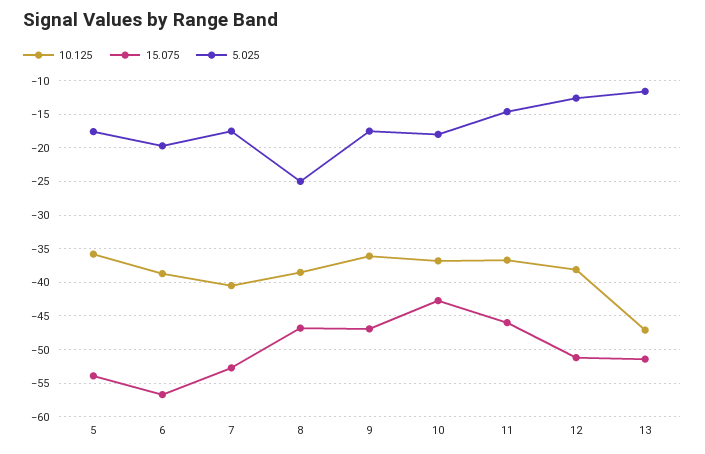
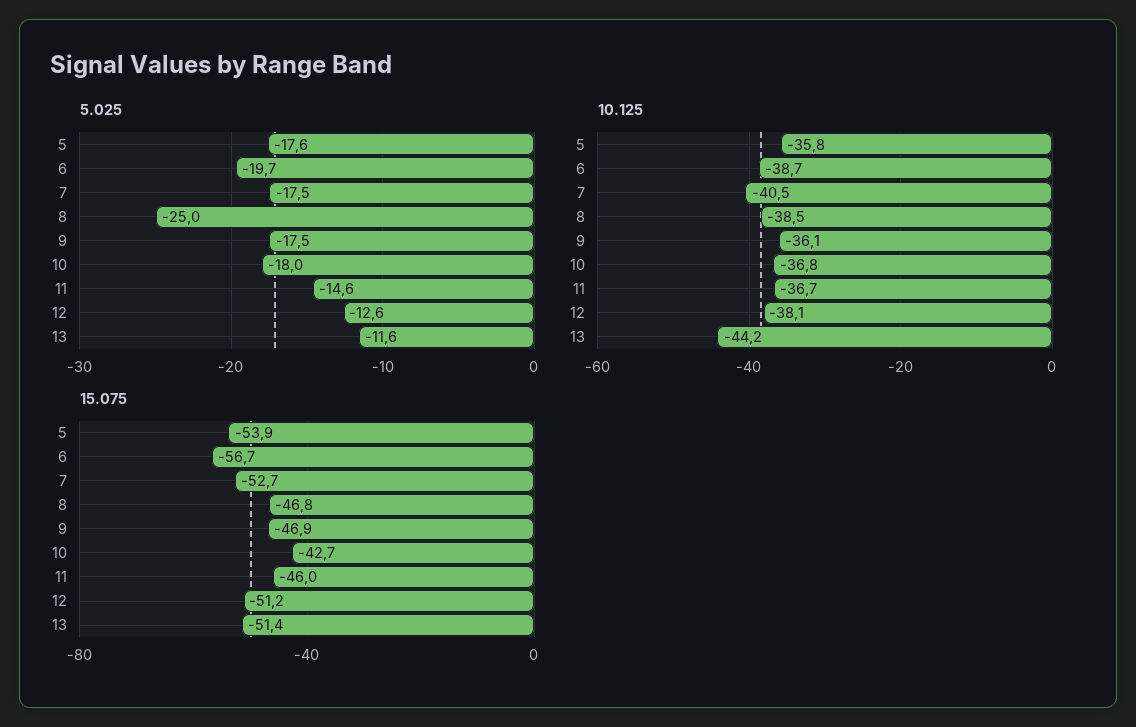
10.125, 13: -47 -> -44.2

